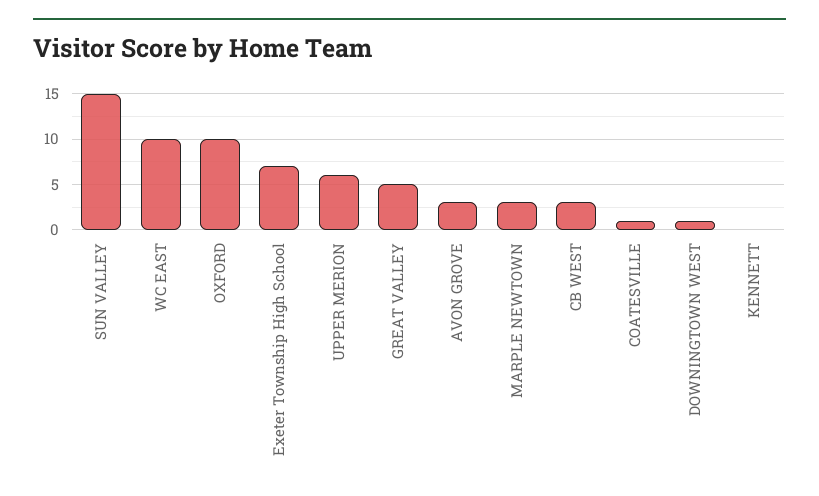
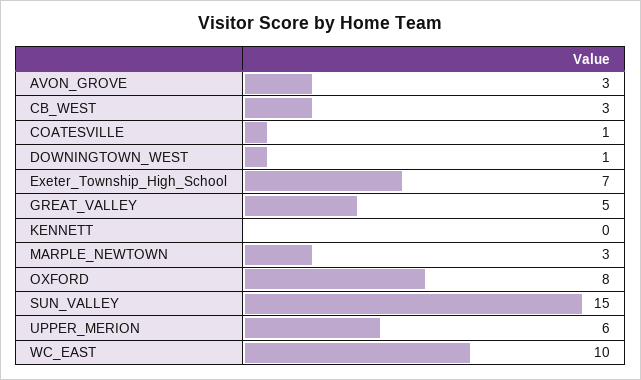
OXFORD: 10 -> 8

